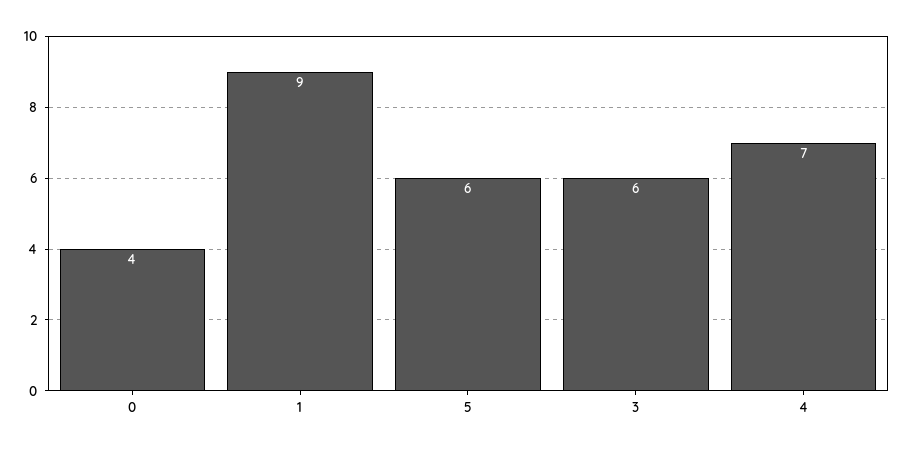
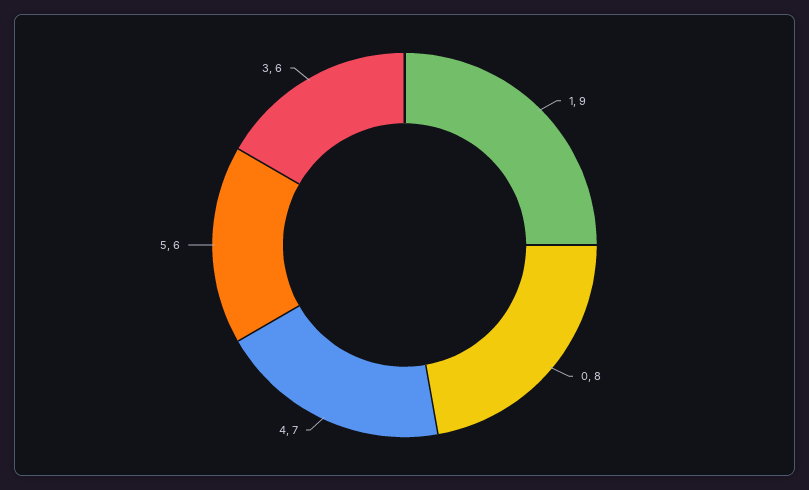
0: 4 -> 8

